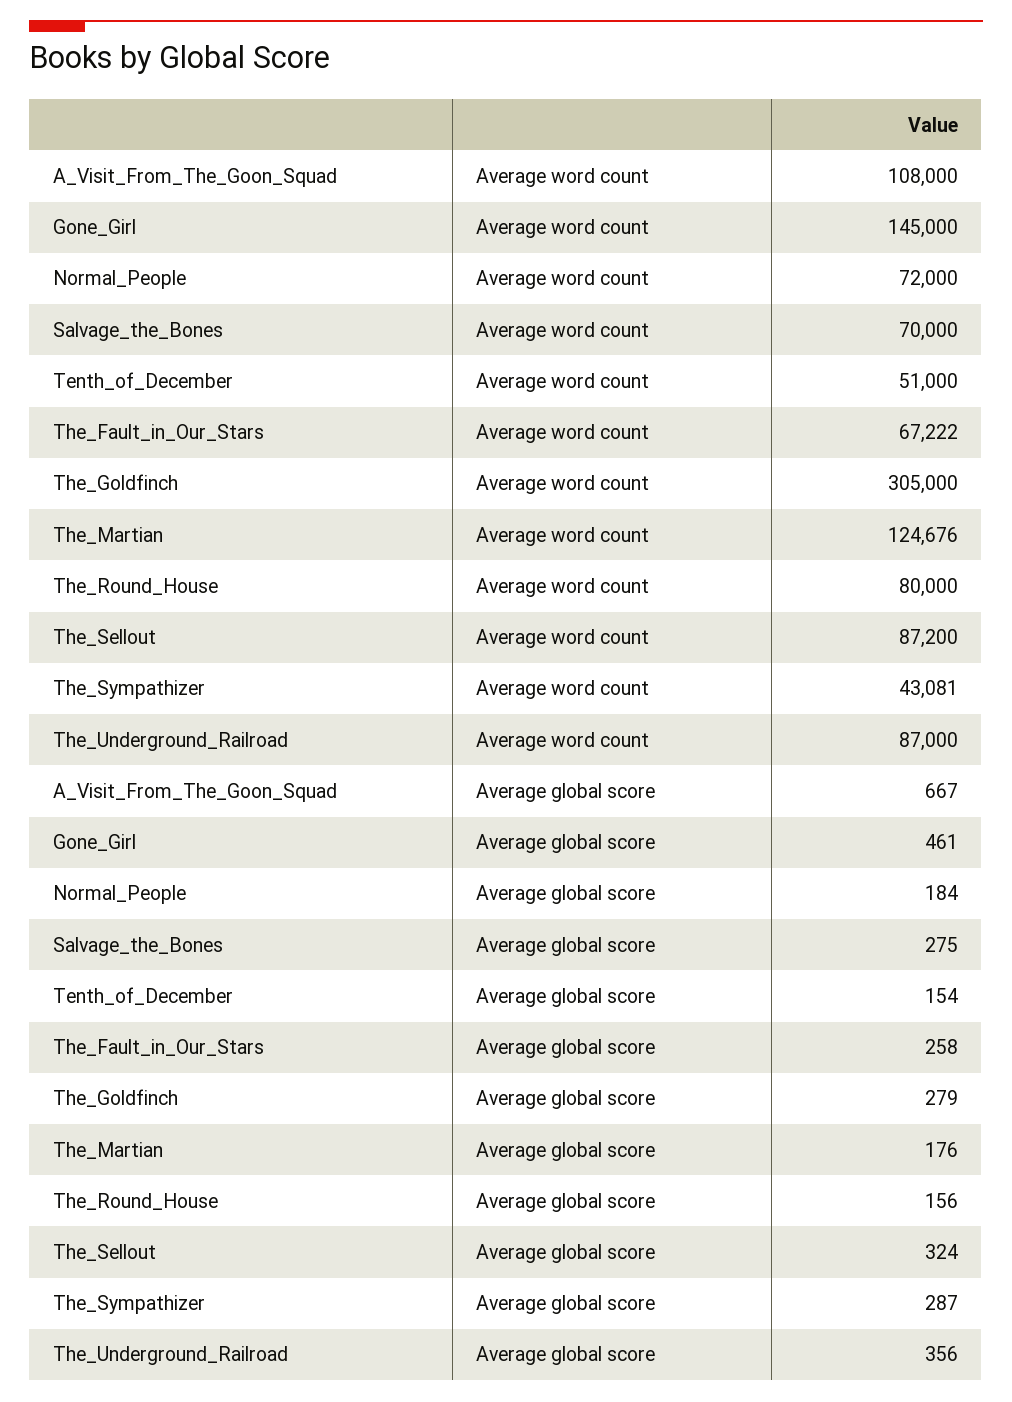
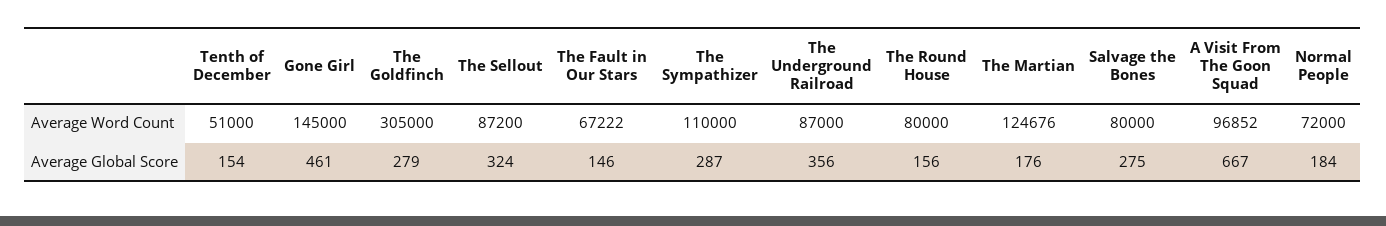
A_Visit_From_The_Goon_Squad, Average word count: 108000 -> 96852
Salvage_the_Bones, Average word count: 70000 -> 80000
The_Sympathizer, Average word count: 43081 -> 110000
The_Fault_in_Our_Stars, Average global score: 258 -> 146

